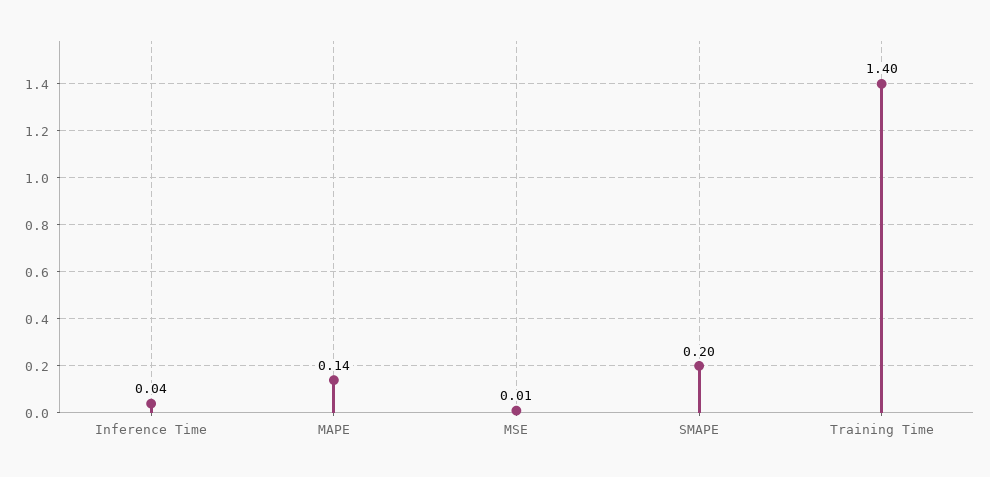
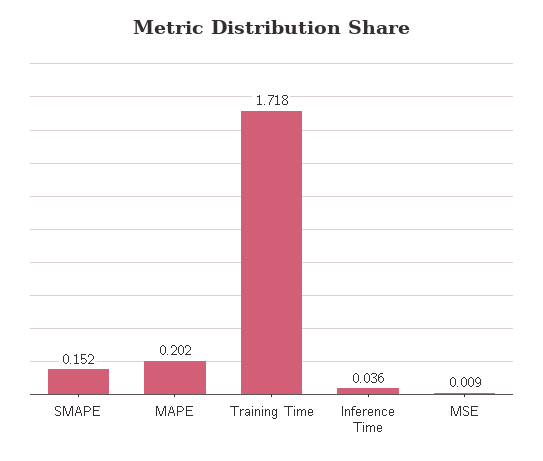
MAPE: 0.14 -> 0.202
SMAPE: 0.2 -> 0.152
Training Time: 1.4 -> 1.718

